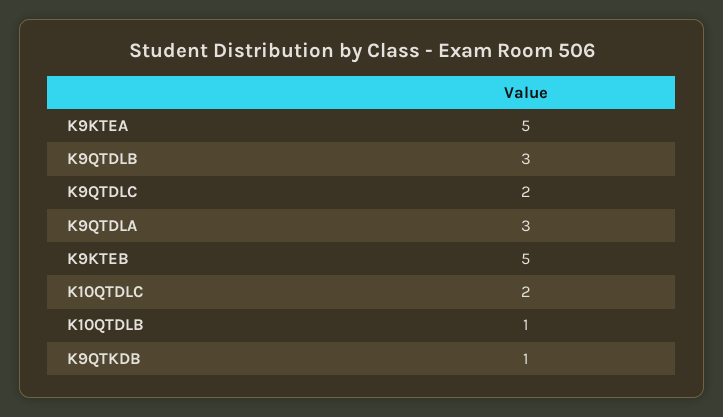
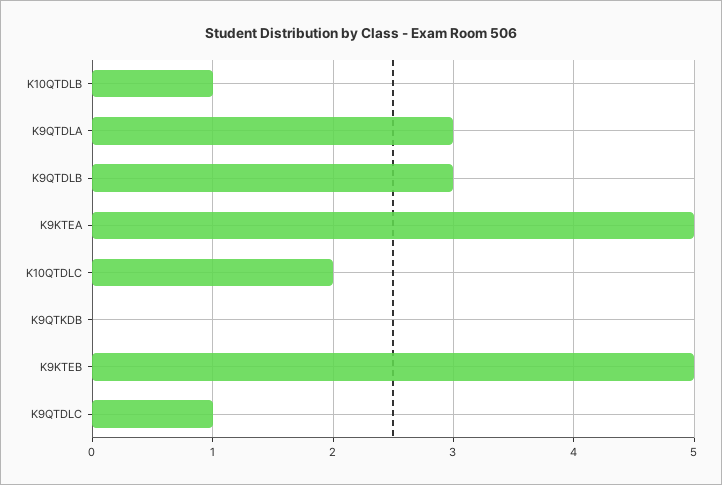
K9QTDLC: 2 -> 1
K9QTKDB: 1 -> 0

